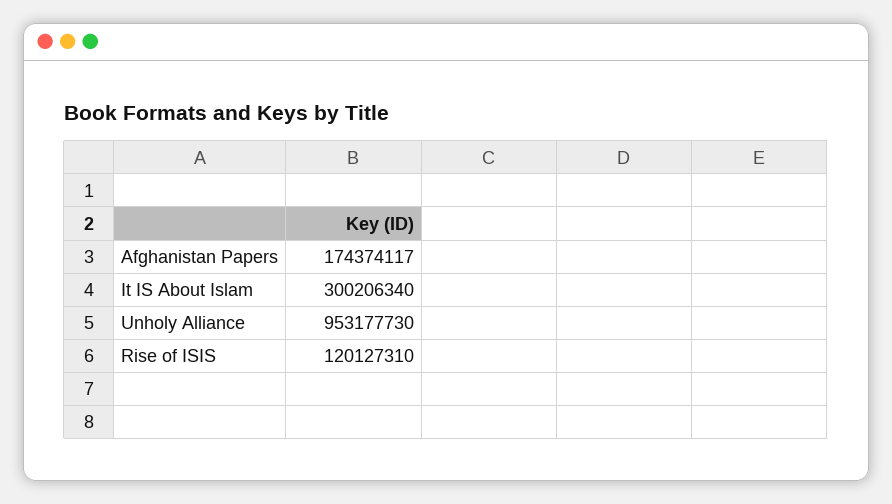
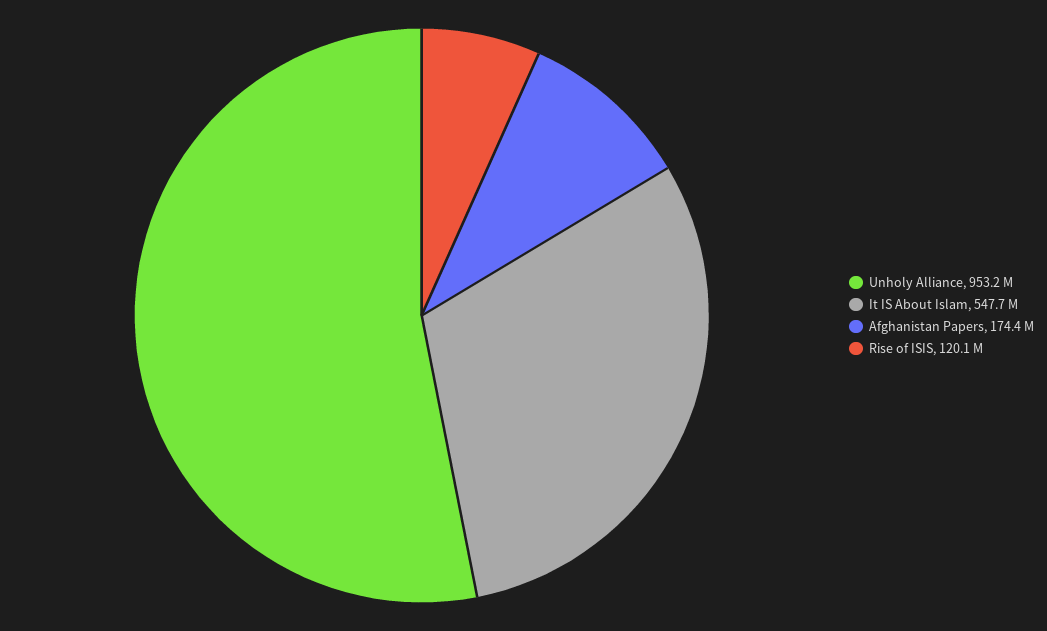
It IS About Islam: 300206340 -> 547700000

